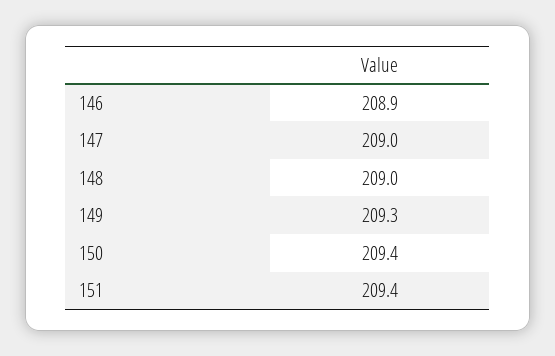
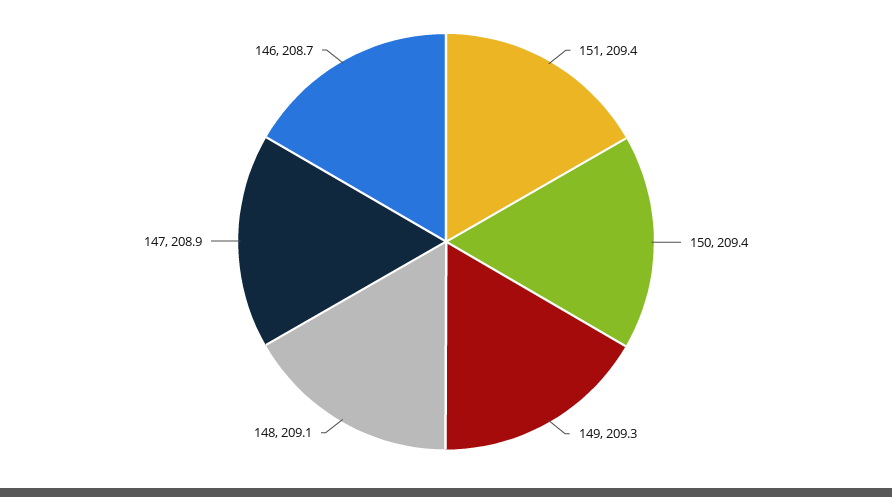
146: 208.9 -> 208.7
147: 209 -> 208.9
148: 209 -> 209.1

